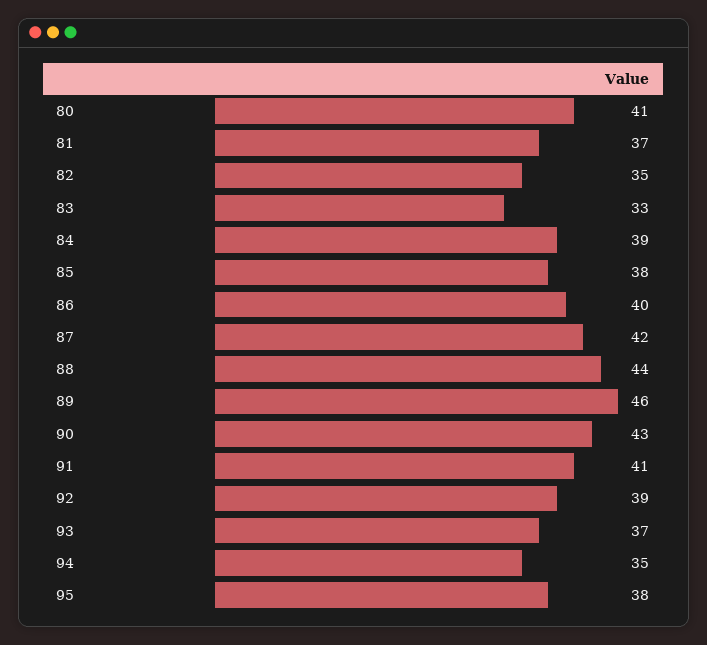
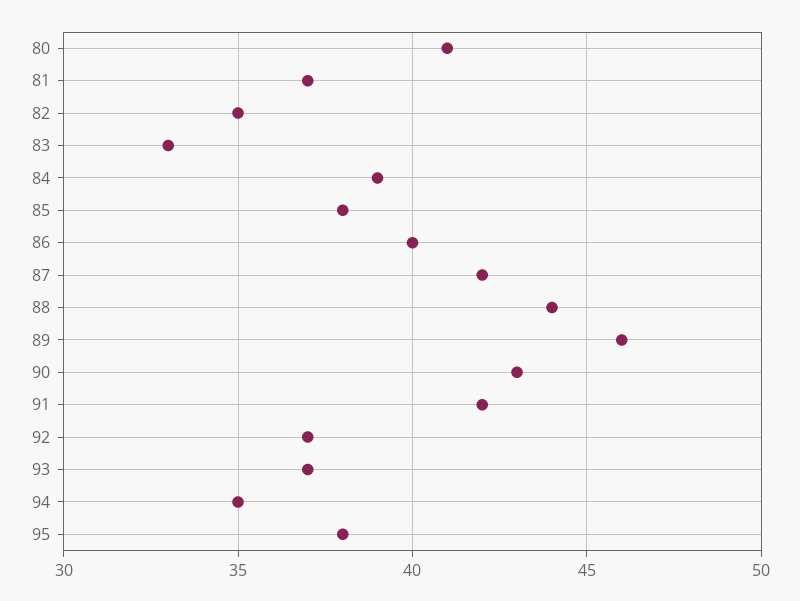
91: 41 -> 42
92: 39 -> 37

